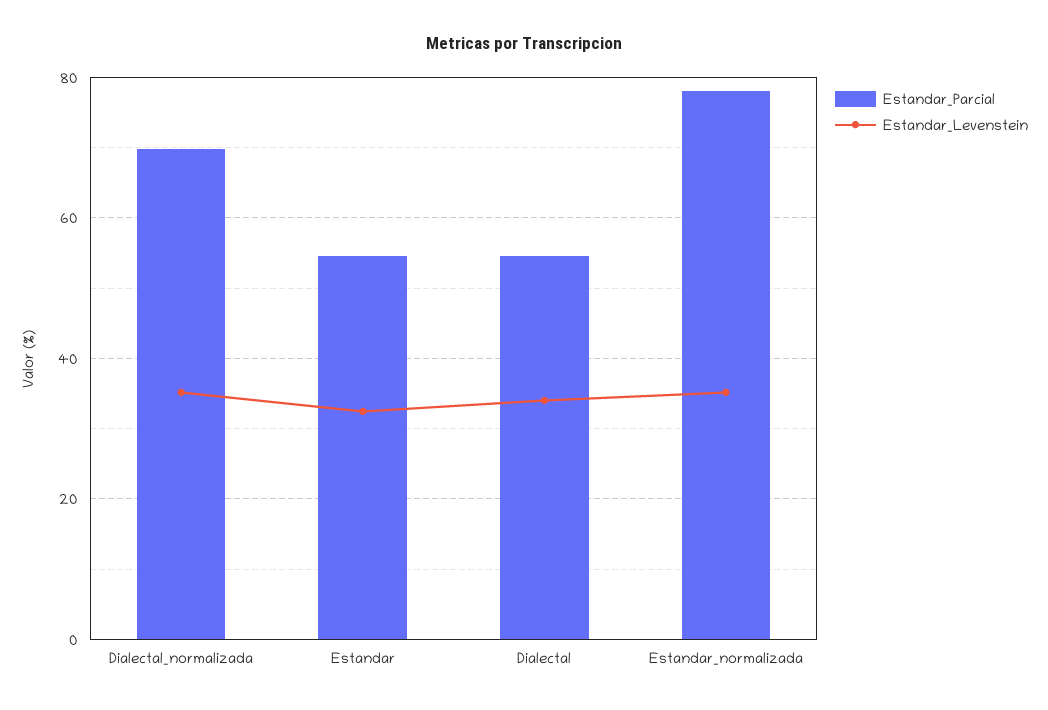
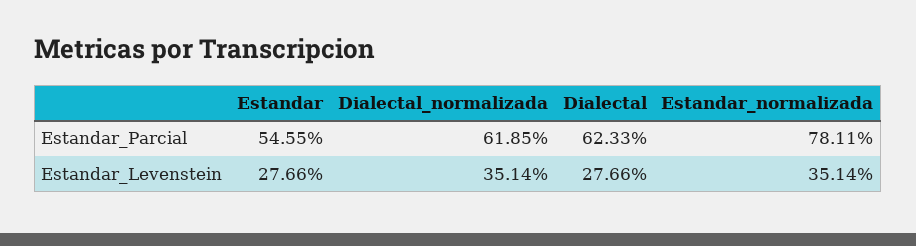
Estandar_Parcial, Dialectal_normalizada: 70 -> 61.85
Estandar_Levenstein, Estandar: 32 -> 27.66
Estandar_Parcial, Dialectal: 54 -> 62.33
Estandar_Levenstein, Dialectal: 34 -> 27.66

